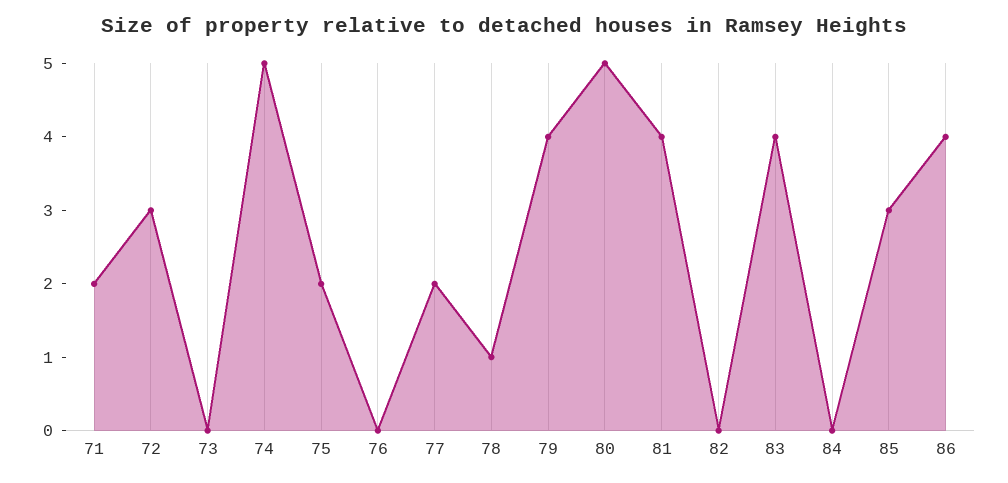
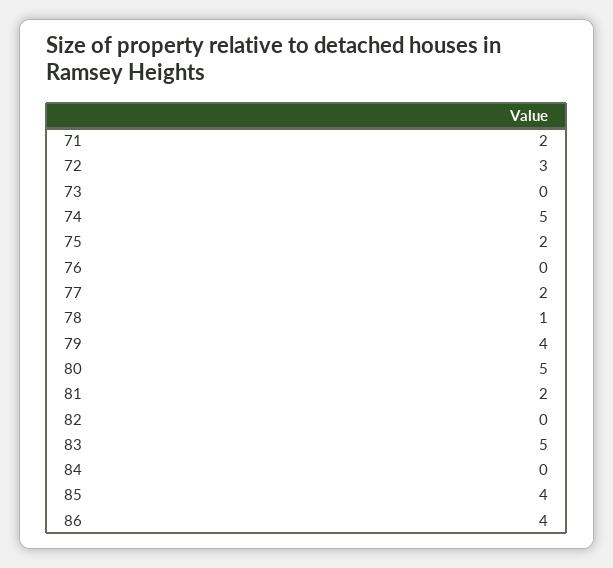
81: 4 -> 2
83: 4 -> 5
85: 3 -> 4

